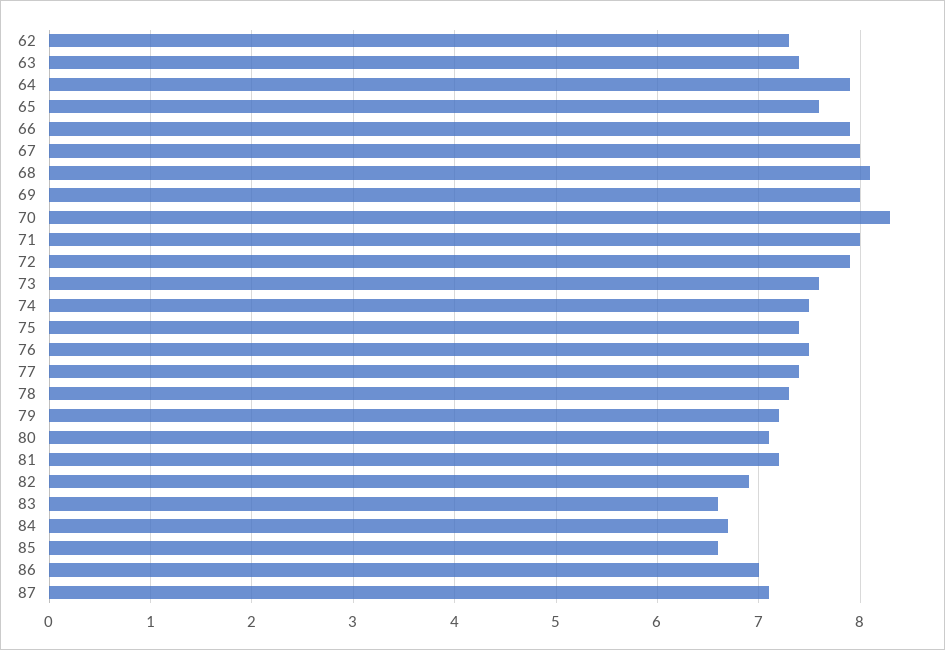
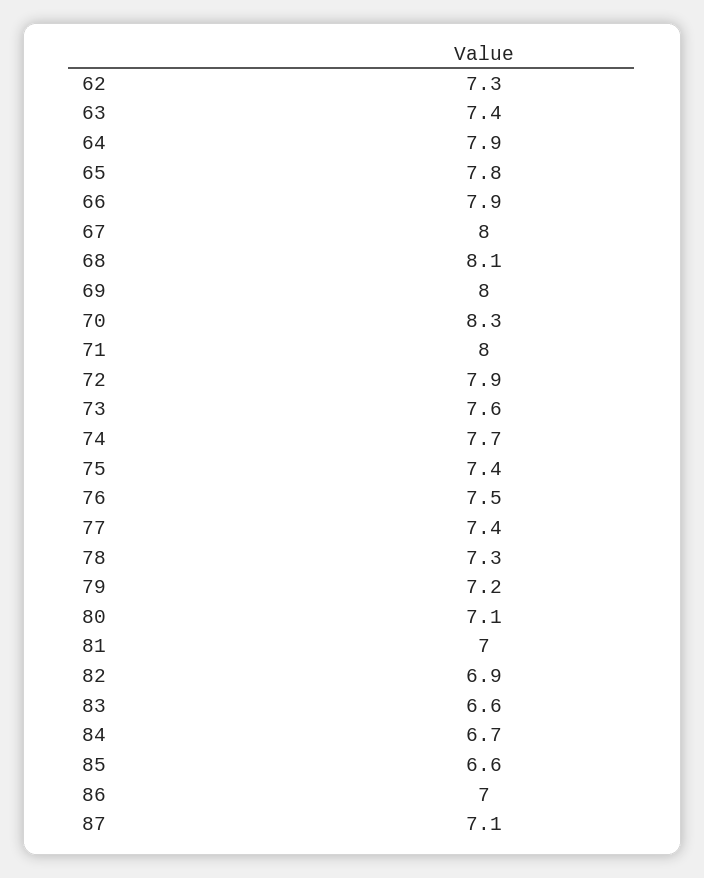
65: 7.6 -> 7.8
74: 7.5 -> 7.7
81: 7.2 -> 7

